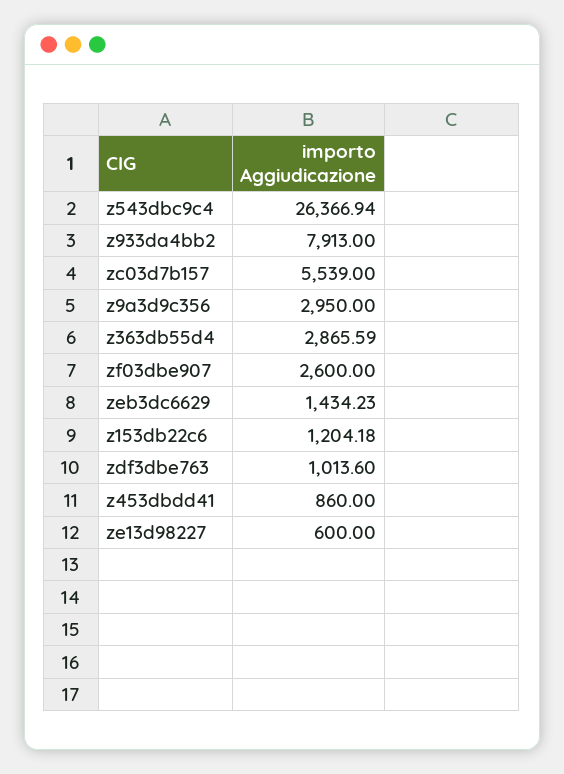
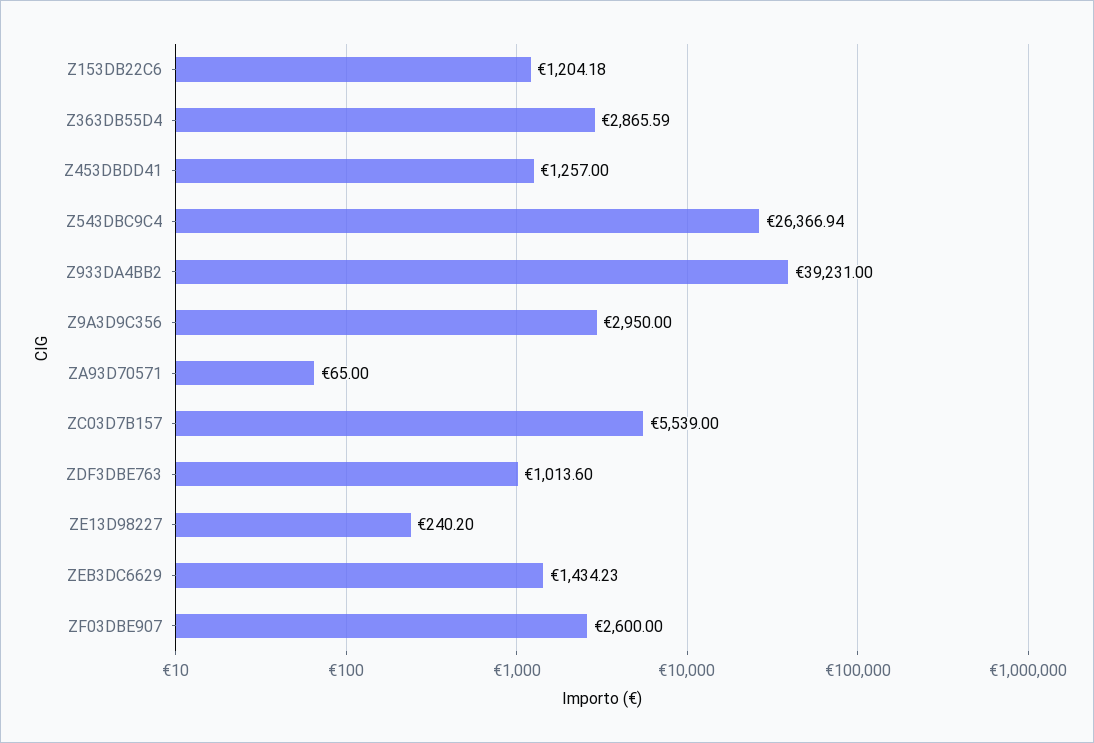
z933da4bb2: 7913 -> 39231
z453dbdd41: 860 -> 1257
ze13d98227: 600 -> 240.2
ZA93D70571: none -> 65

